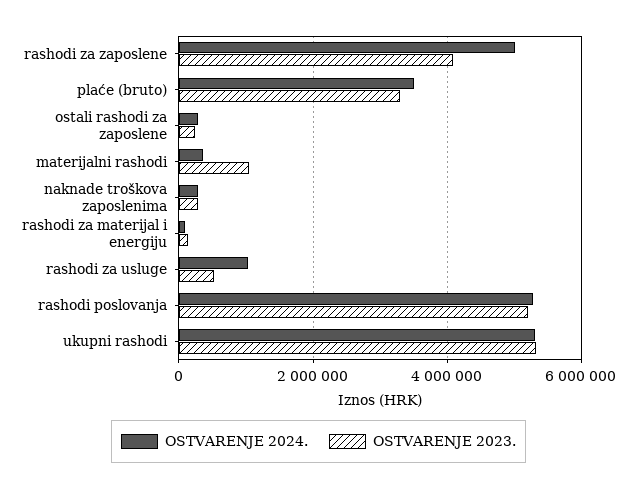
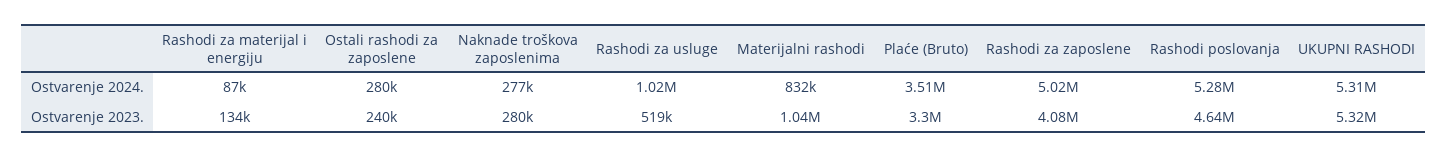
OSTVARENJE 2024., materijalni rashodi: 400000 -> 832000
OSTVARENJE 2023., rashodi poslovanja: 5200000 -> 4640000

